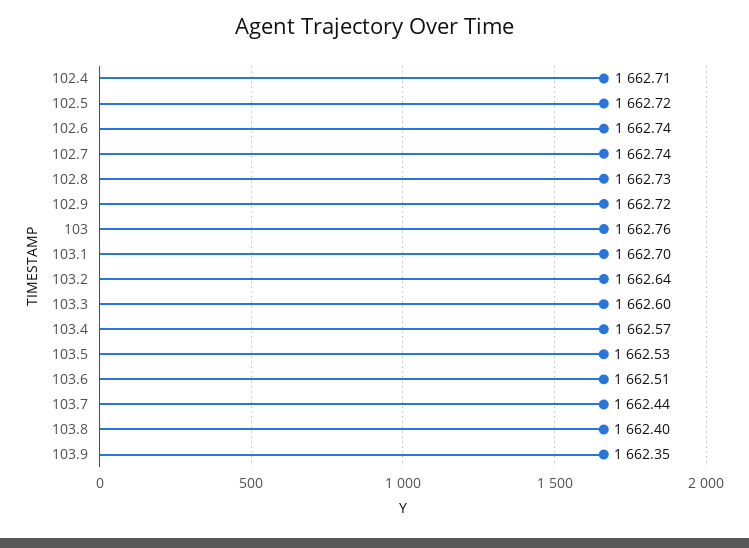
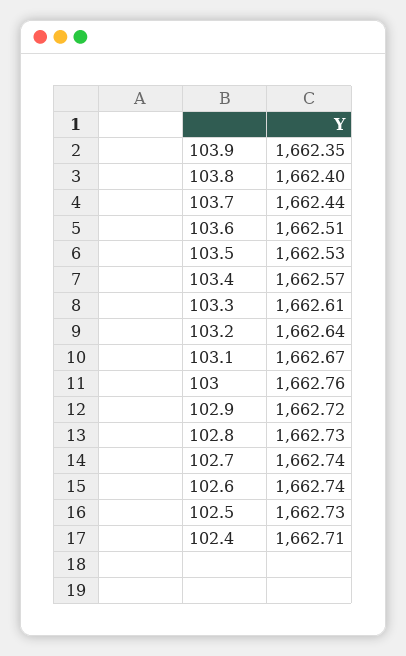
102.5: 1662.72 -> 1662.73
103.1: 1662.7 -> 1662.67
103.3: 1662.6 -> 1662.61

